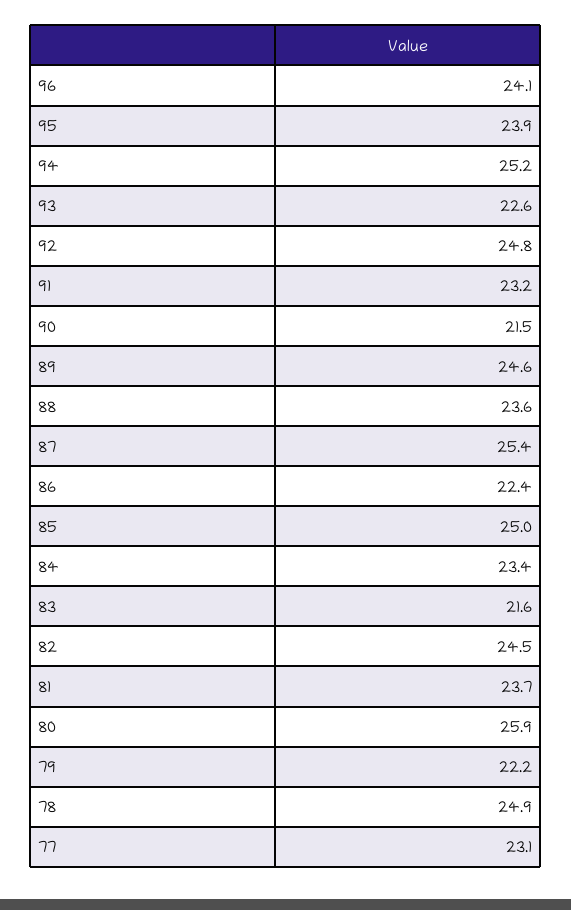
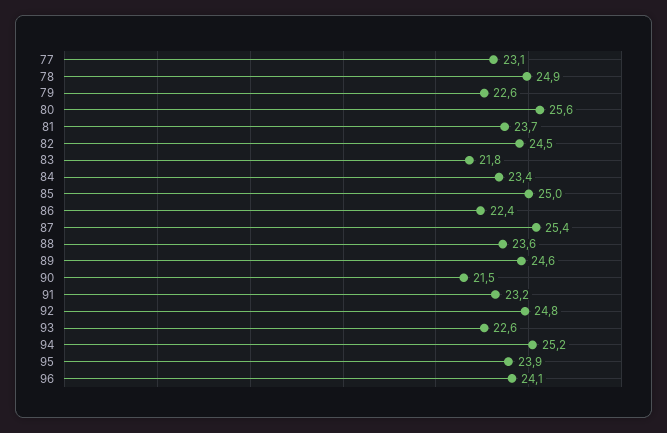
83: 21.6 -> 21.8
80: 25.9 -> 25.6
79: 22.2 -> 22.6

